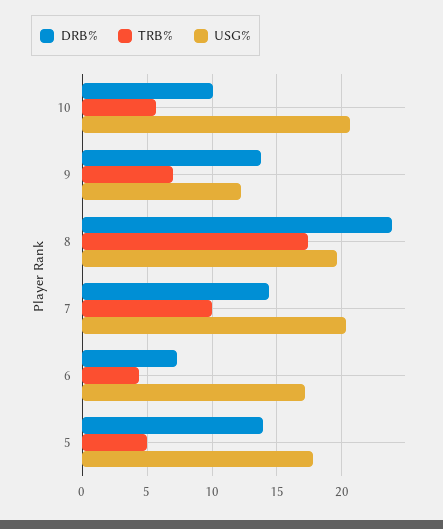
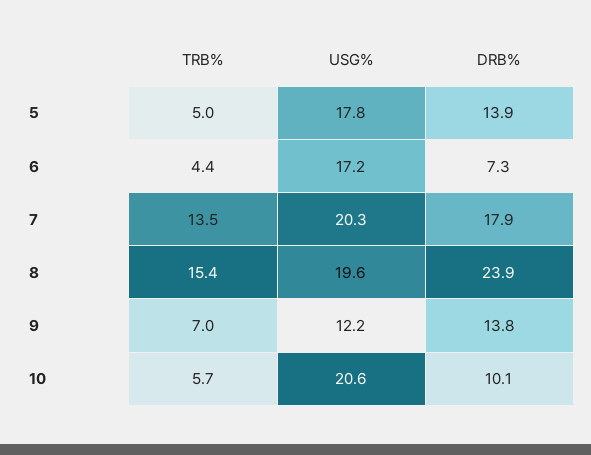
TRB%, 8: 17.5 -> 15.4
DRB%, 7: 14.5 -> 17.9
TRB%, 7: 10 -> 13.5

